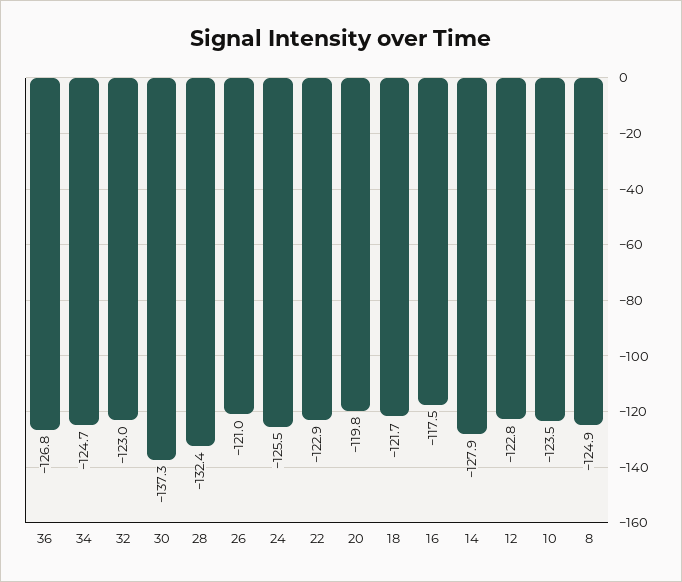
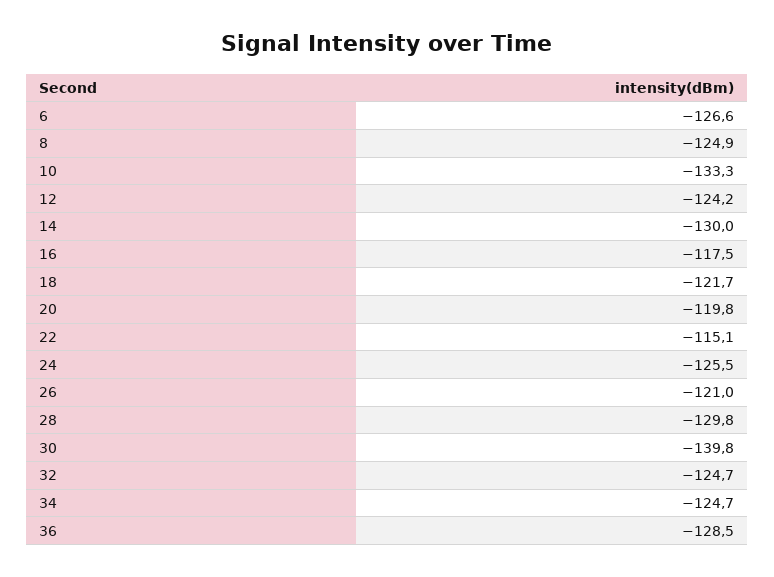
36: -126.8 -> -128.5
32: -123 -> -124.7
30: -137.3 -> -139.8
28: -132.4 -> -129.8
22: -122.9 -> -115.1
14: -127.9 -> -130
12: -122.8 -> -124.2
10: -123.5 -> -133.3
6: none -> -126.6

